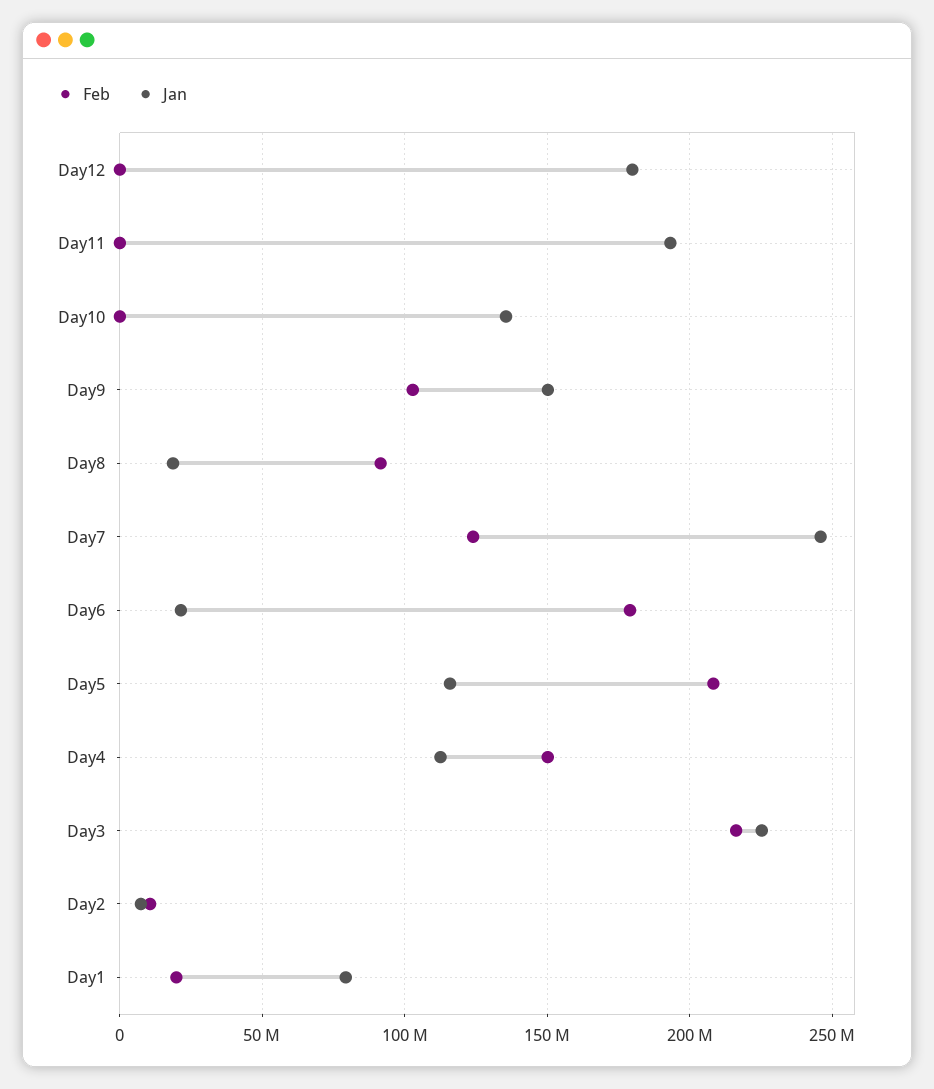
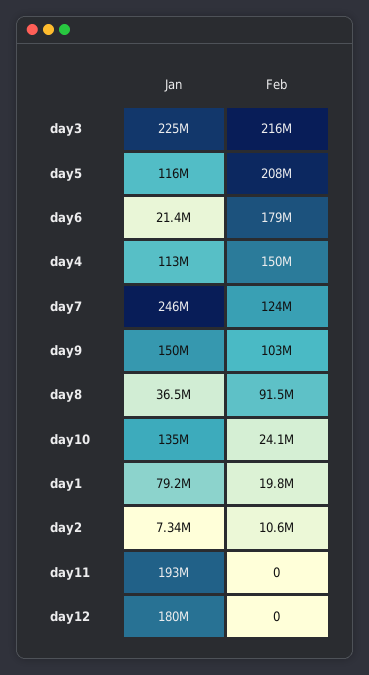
Feb, Day10: 0 -> 24100000
Jan, Day8: 20000000 -> 36500000

